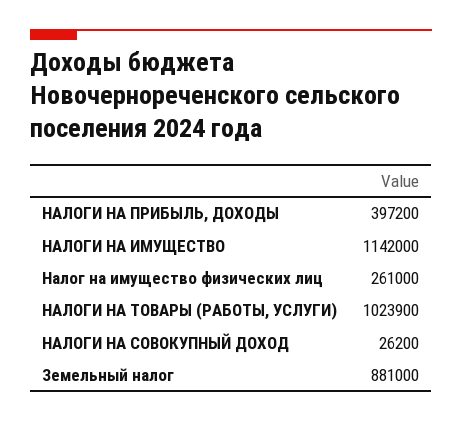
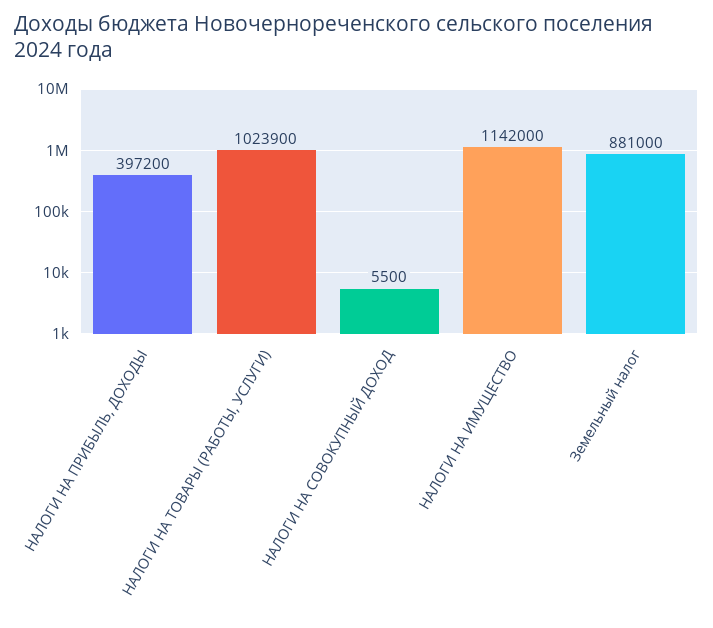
Налог на имущество физических лиц: 261000 -> none
НАЛОГИ НА СОВОКУПНЫЙ ДОХОД: 26200 -> 5500

